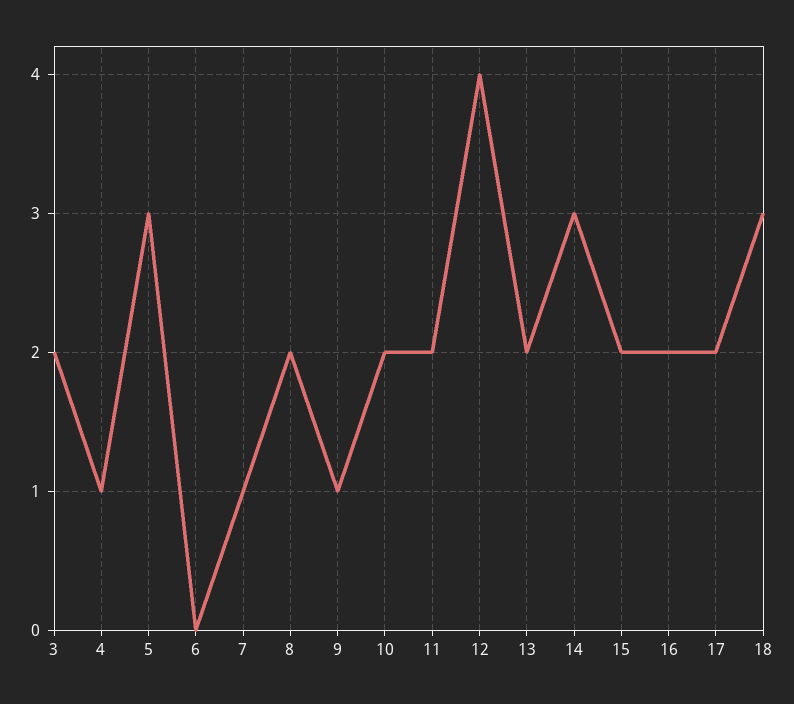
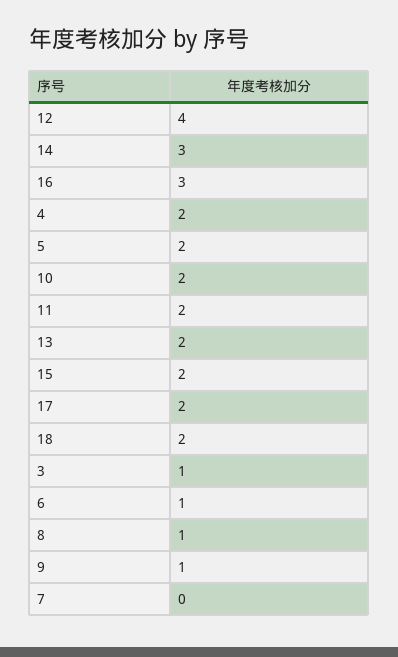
3: 2 -> 1
4: 1 -> 2
5: 3 -> 2
6: 0 -> 1
7: 1 -> 0
8: 2 -> 1
16: 2 -> 3
18: 3 -> 2

